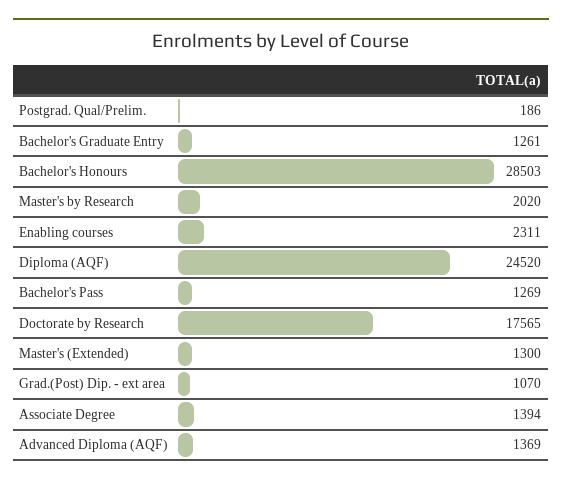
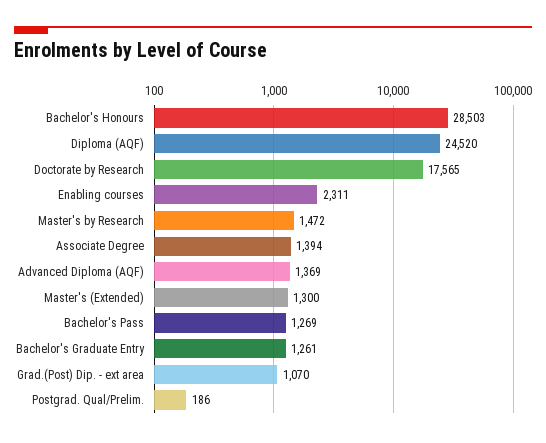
Master's by Research: 2020 -> 1472

